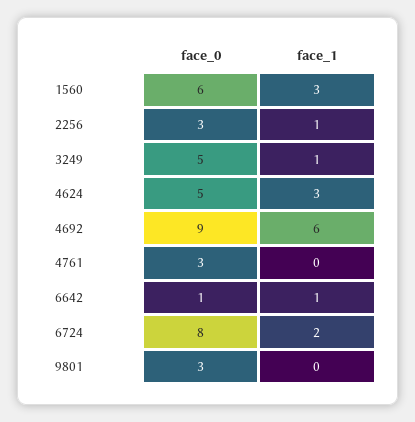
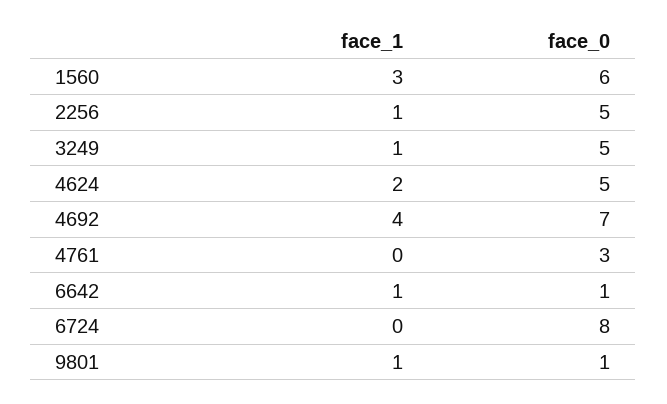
face_0, 2256: 3 -> 5
face_1, 4624: 3 -> 2
face_0, 4692: 9 -> 7
face_1, 4692: 6 -> 4
face_1, 6724: 2 -> 0
face_0, 9801: 3 -> 1
face_1, 9801: 0 -> 1

